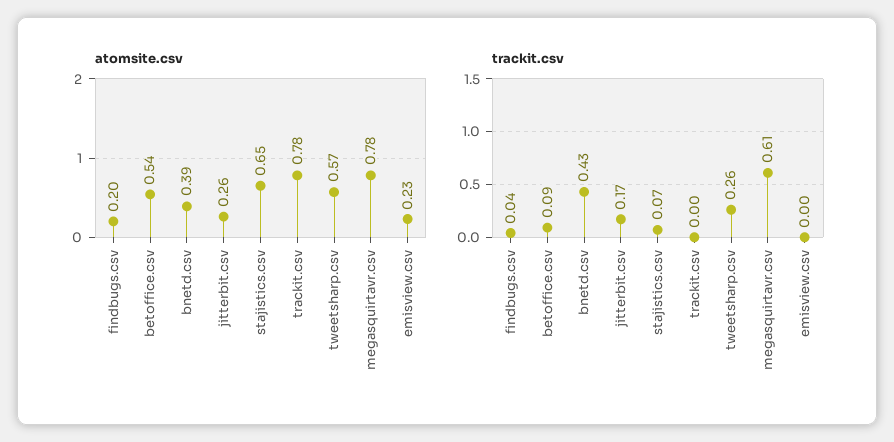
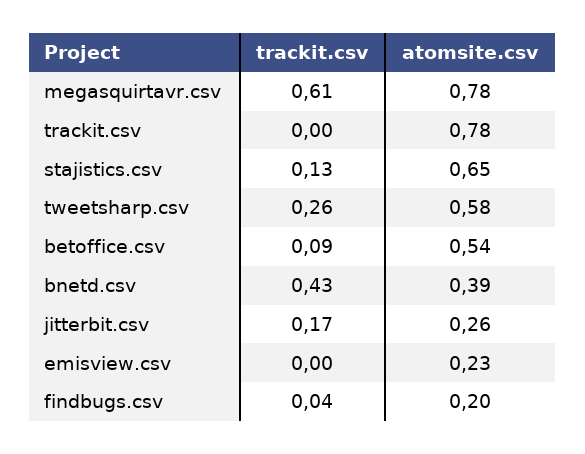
atomsite.csv, tweetsharp.csv: 0.57 -> 0.58
trackit.csv, stajistics.csv: 0.07 -> 0.13

